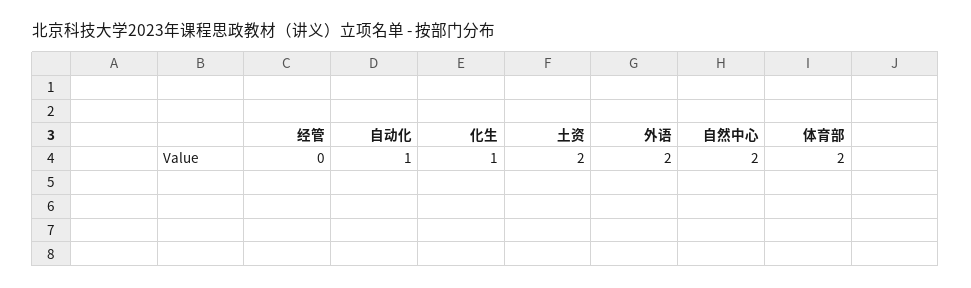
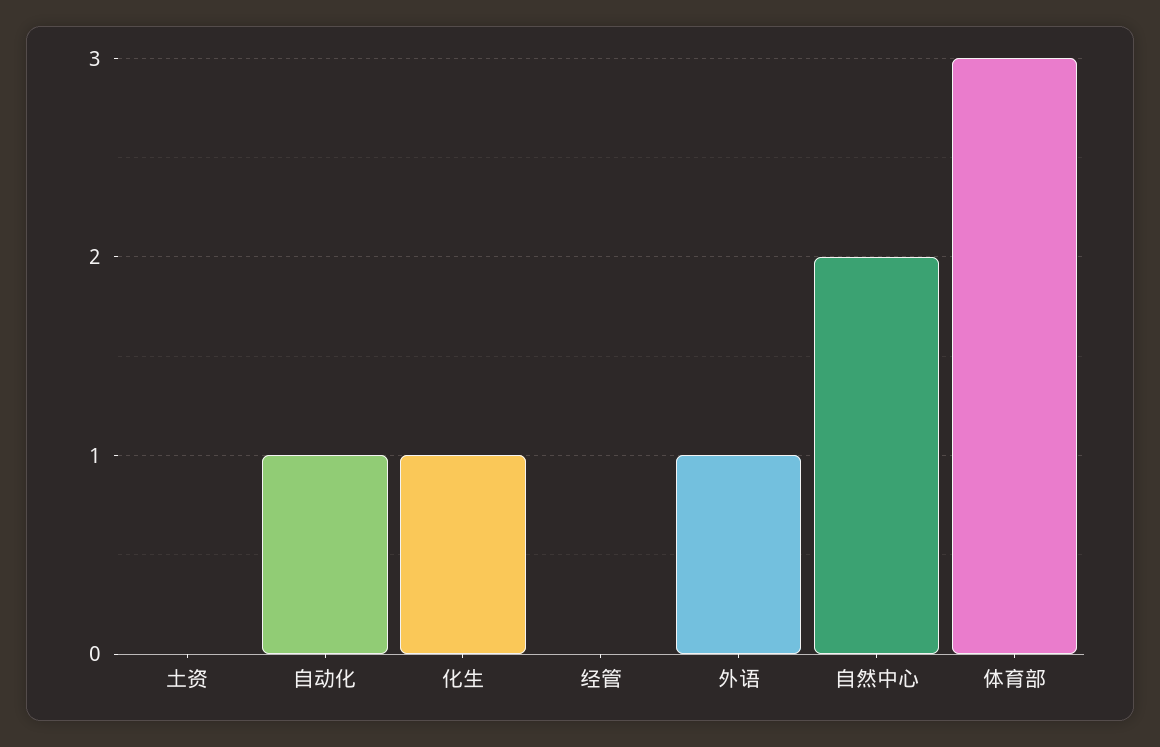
土资: 2 -> 0
外语: 2 -> 1
体育部: 2 -> 3

